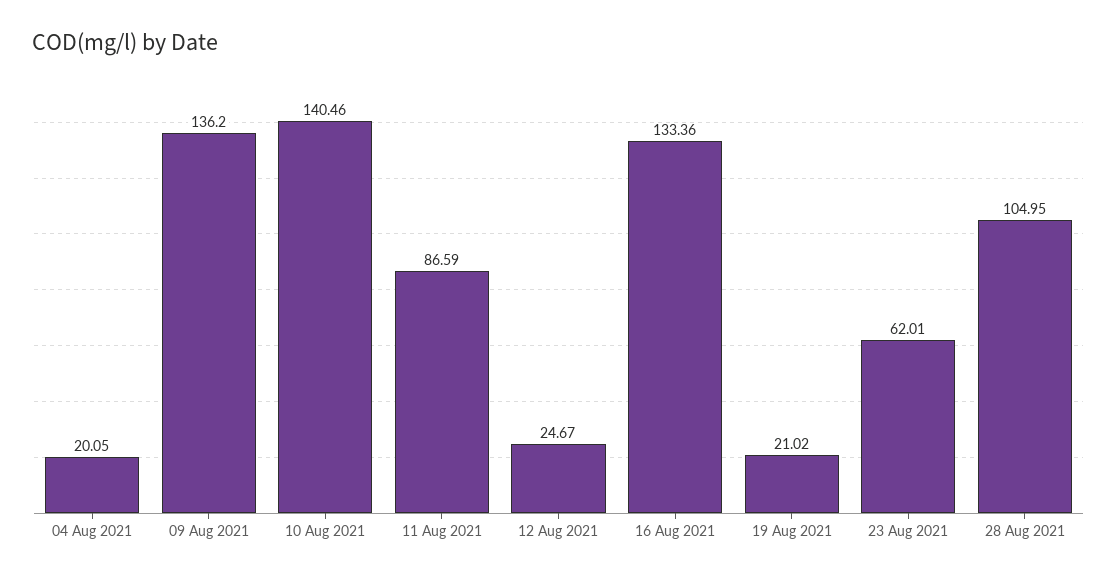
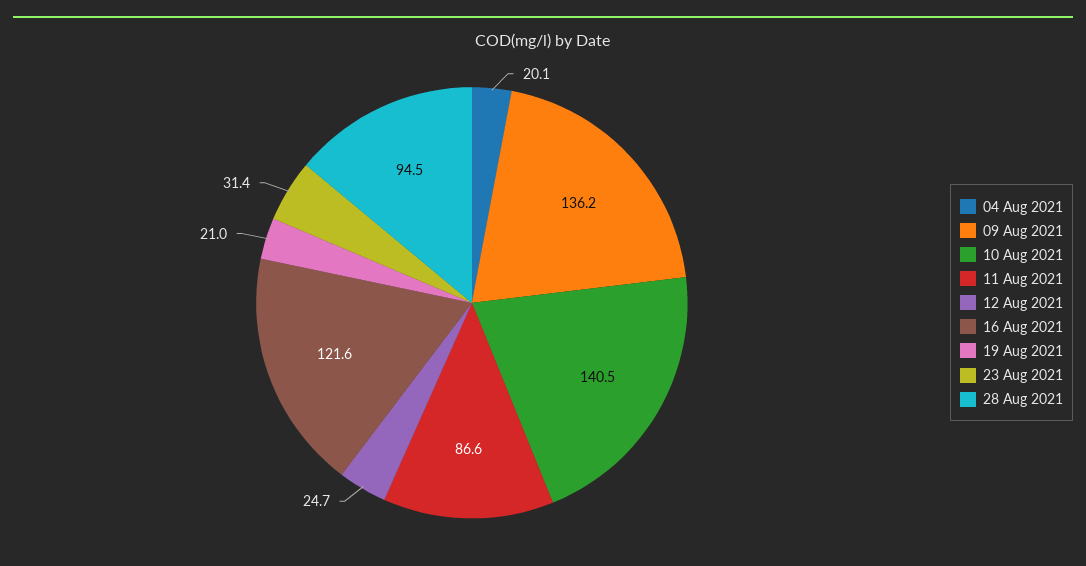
16 Aug 2021: 133.36 -> 121.6
23 Aug 2021: 62.01 -> 31.4
28 Aug 2021: 104.95 -> 94.5

